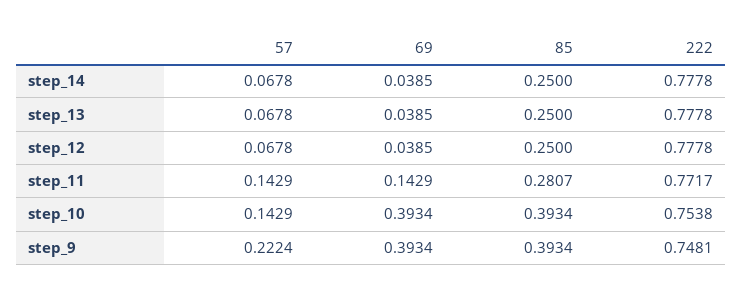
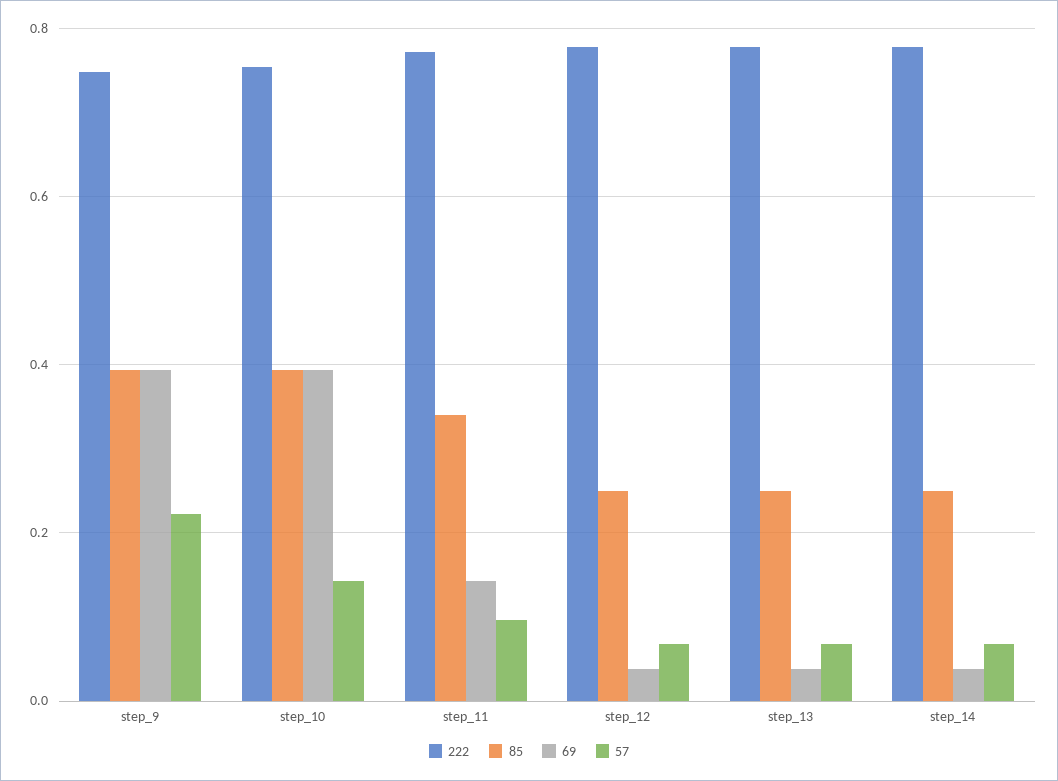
57, step_11: 0.1429 -> 0.1
85, step_11: 0.2807 -> 0.34

